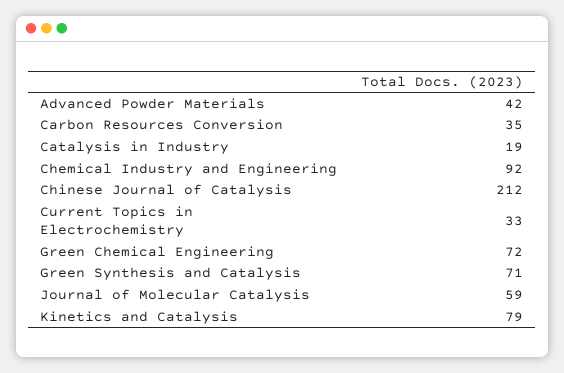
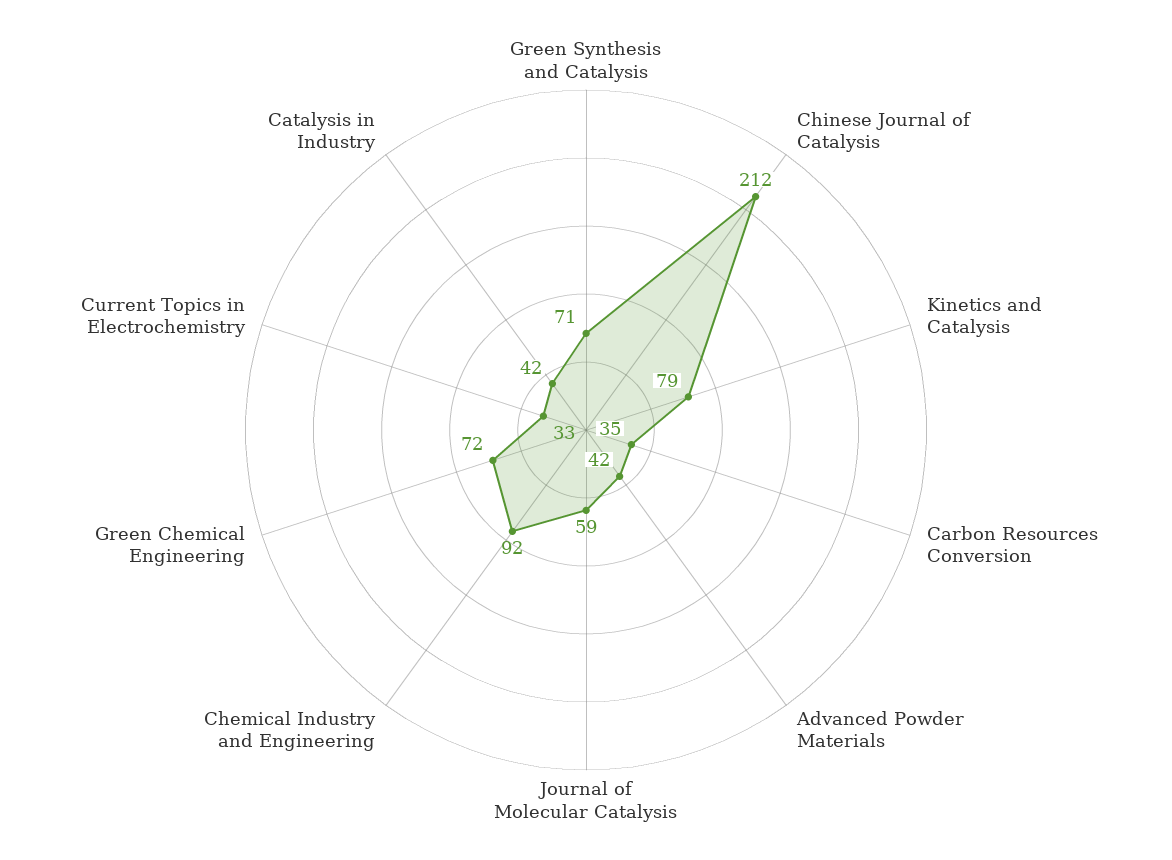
Catalysis in Industry: 19 -> 42

